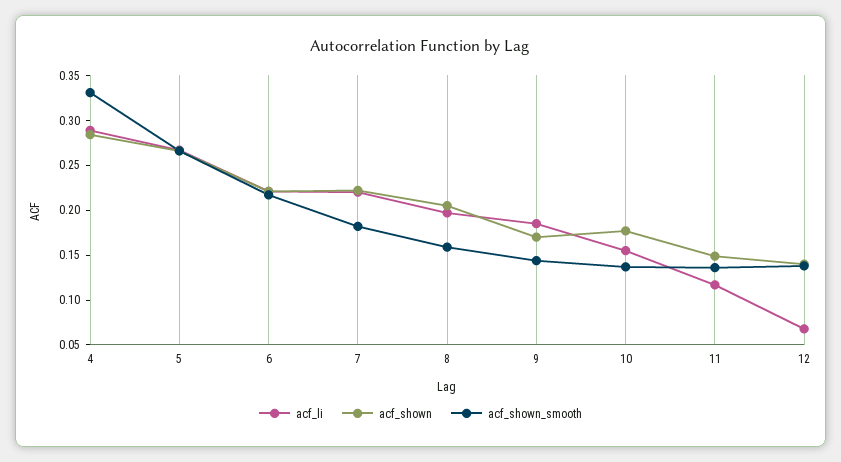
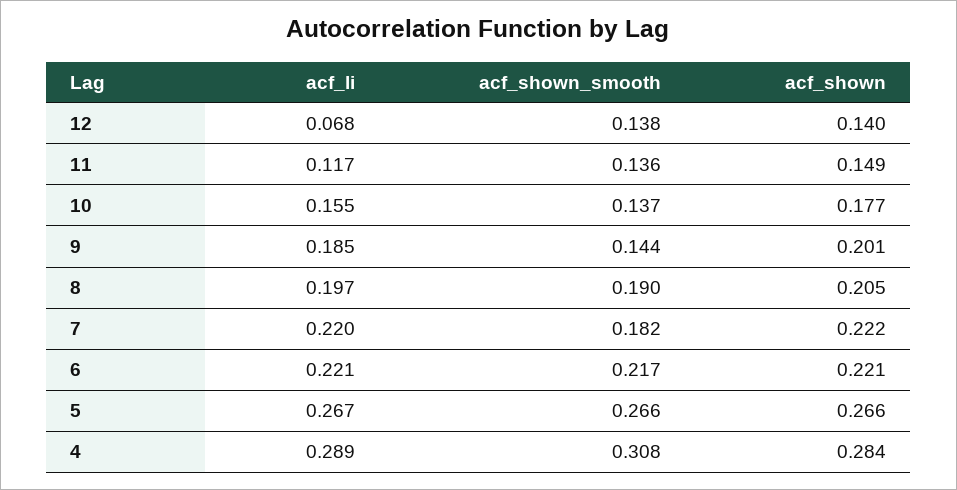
acf_shown_smooth, 4: 0.33 -> 0.308
acf_shown_smooth, 8: 0.16 -> 0.19
acf_shown, 9: 0.17 -> 0.201

